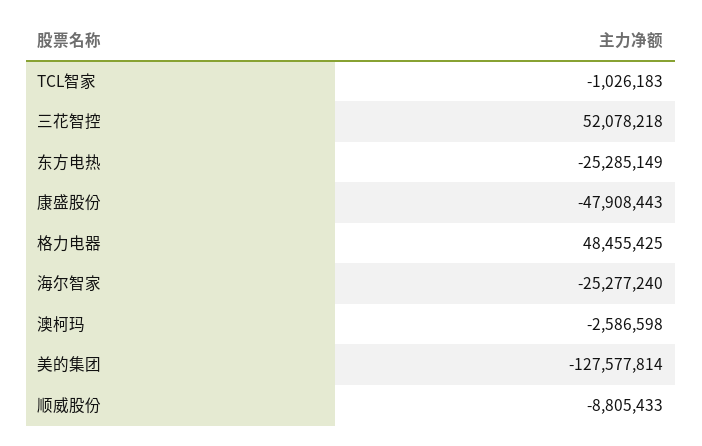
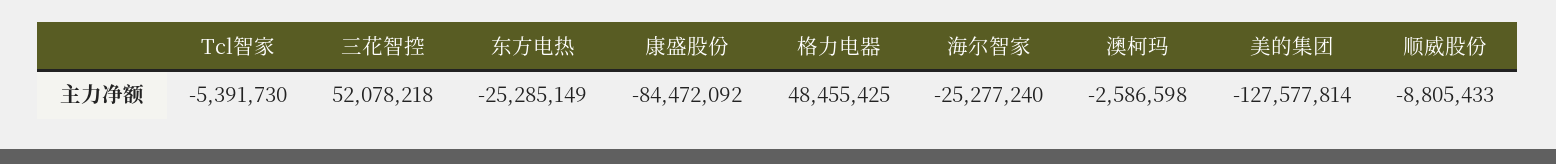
TCL智家: -1026183 -> -5391730
康盛股份: -47908443 -> -84472092

